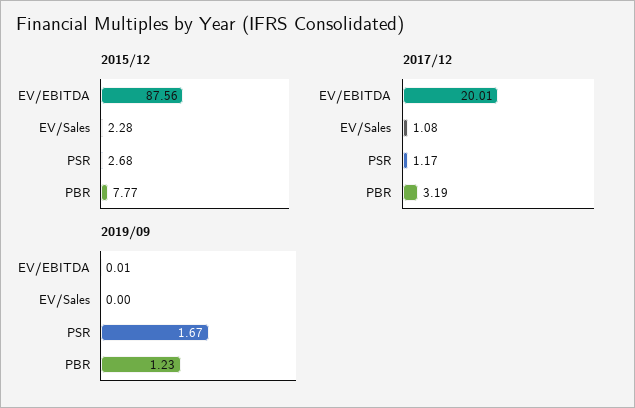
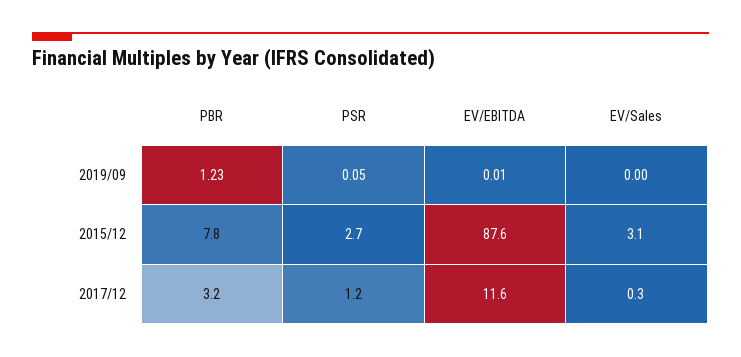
2015/12, EV/Sales: 2.28 -> 3.1
2017/12, EV/EBITDA: 20.01 -> 11.6
2017/12, EV/Sales: 1.08 -> 0.3
2019/09, PSR: 1.67 -> 0.05

